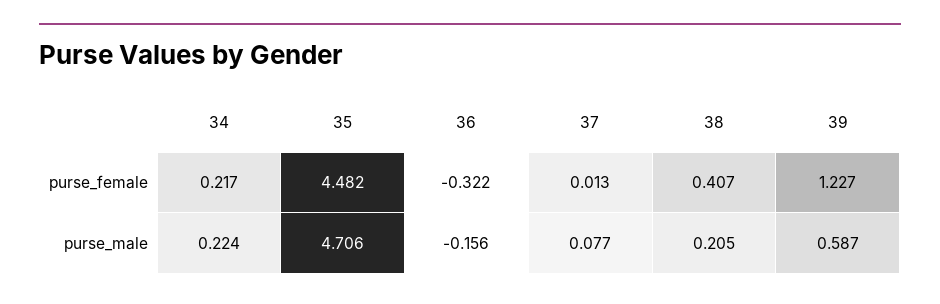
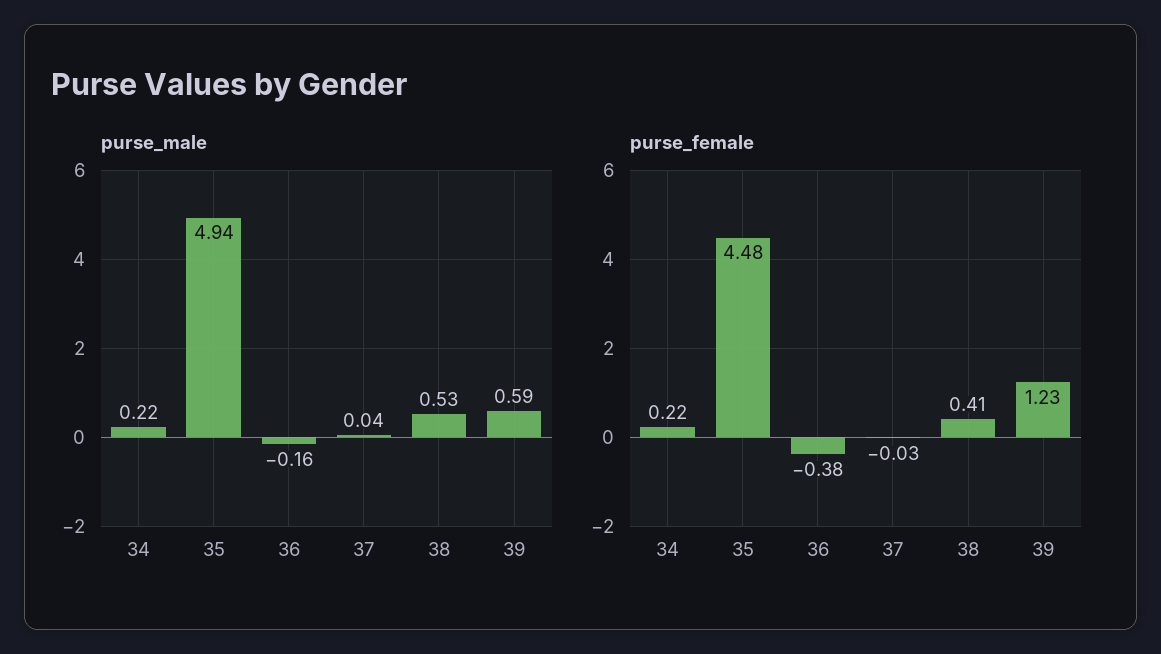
purse_female, 36: -0.322 -> -0.38
purse_female, 37: 0.013 -> -0.03
purse_male, 35: 4.706 -> 4.94
purse_male, 37: 0.077 -> 0.04
purse_male, 38: 0.205 -> 0.53

